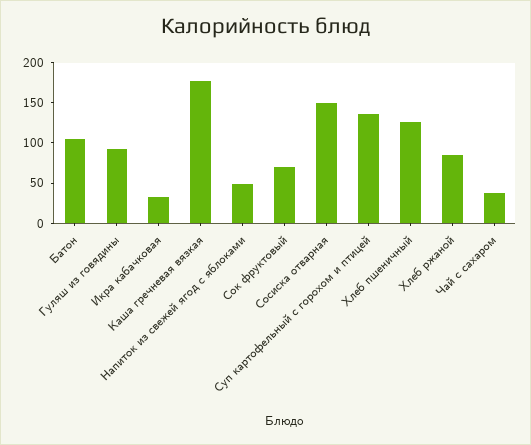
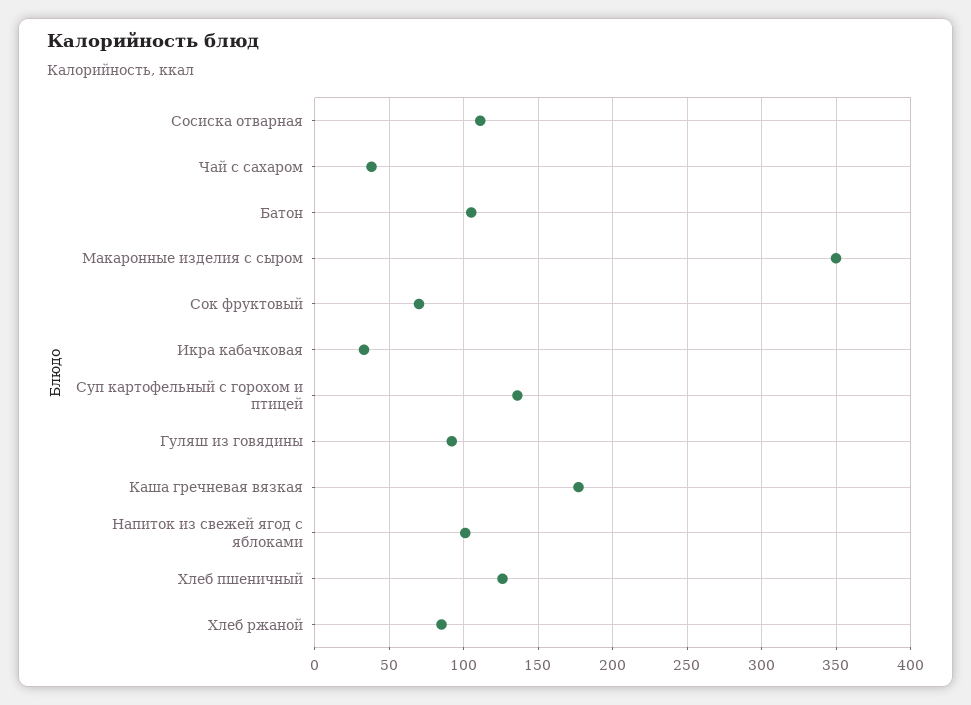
Напиток из свежей ягод с яблоками: 50 -> 100
Сосиска отварная: 150 -> 110
Макаронные изделия с сыром: none -> 350

